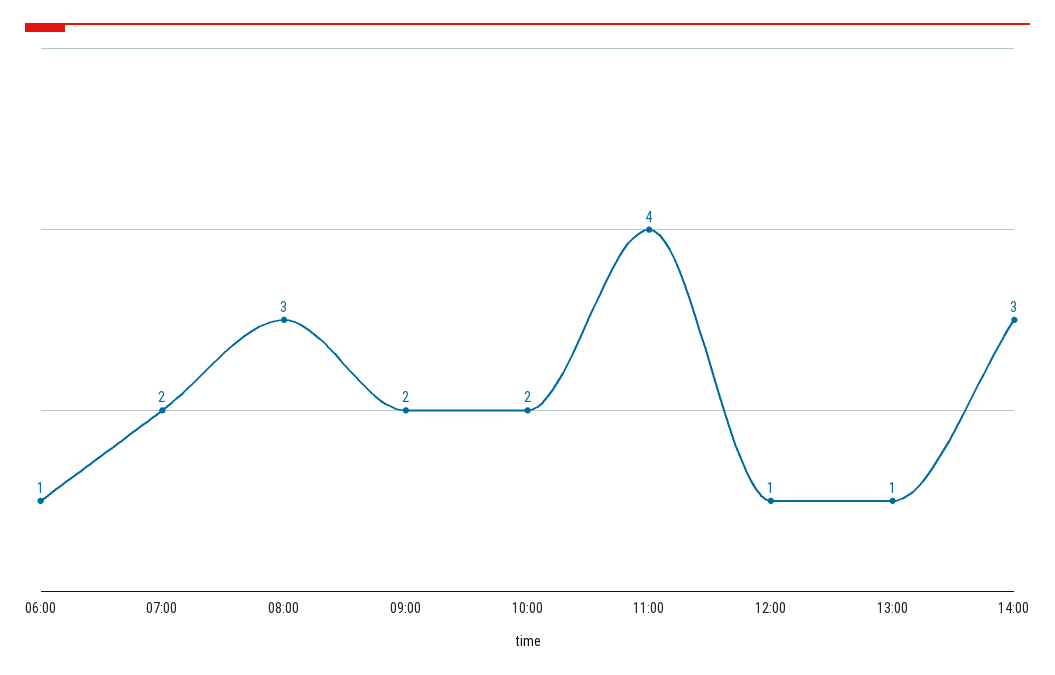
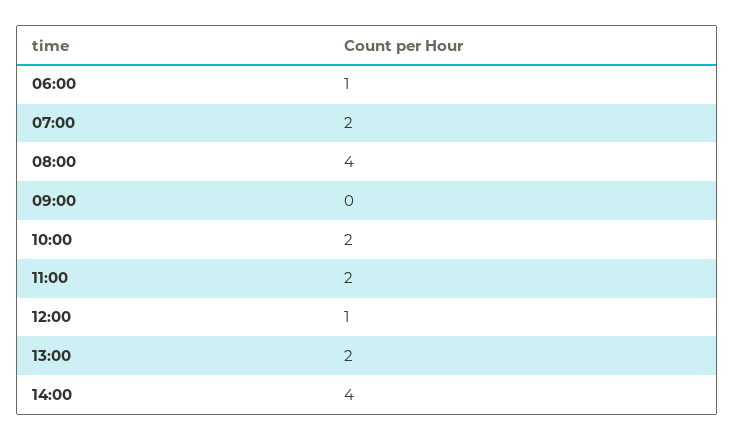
08:00: 3 -> 4
09:00: 2 -> 0
11:00: 4 -> 2
13:00: 1 -> 2
14:00: 3 -> 4

